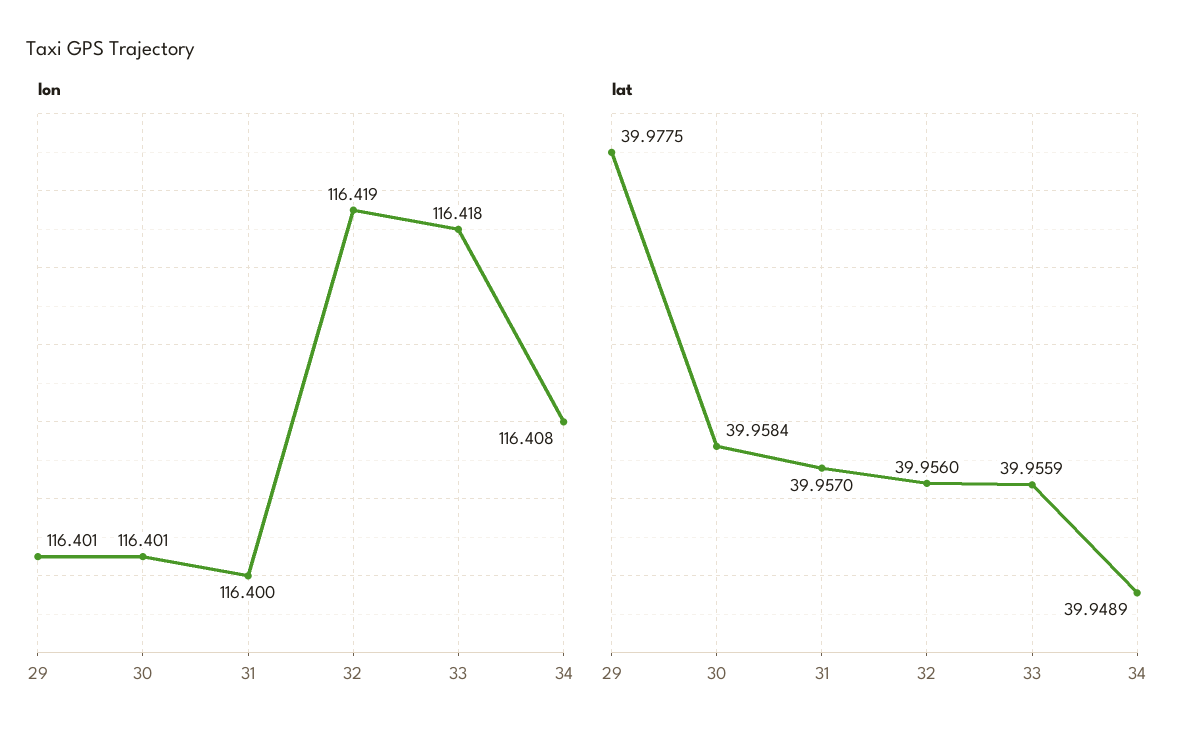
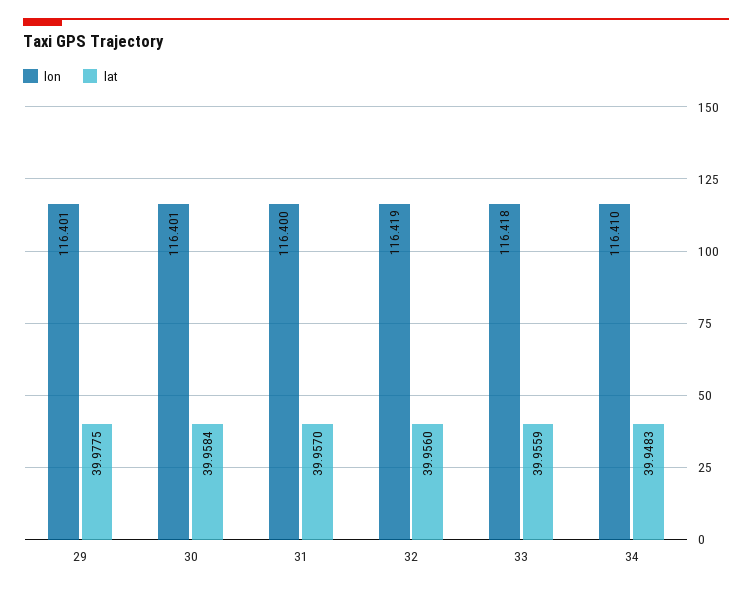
lon, 34: 116.408 -> 116.41
lat, 34: 39.9489 -> 39.9483

